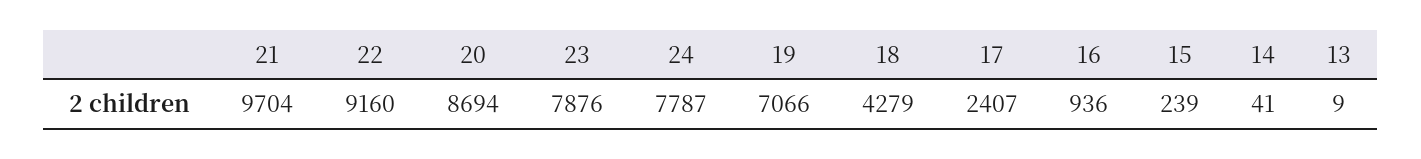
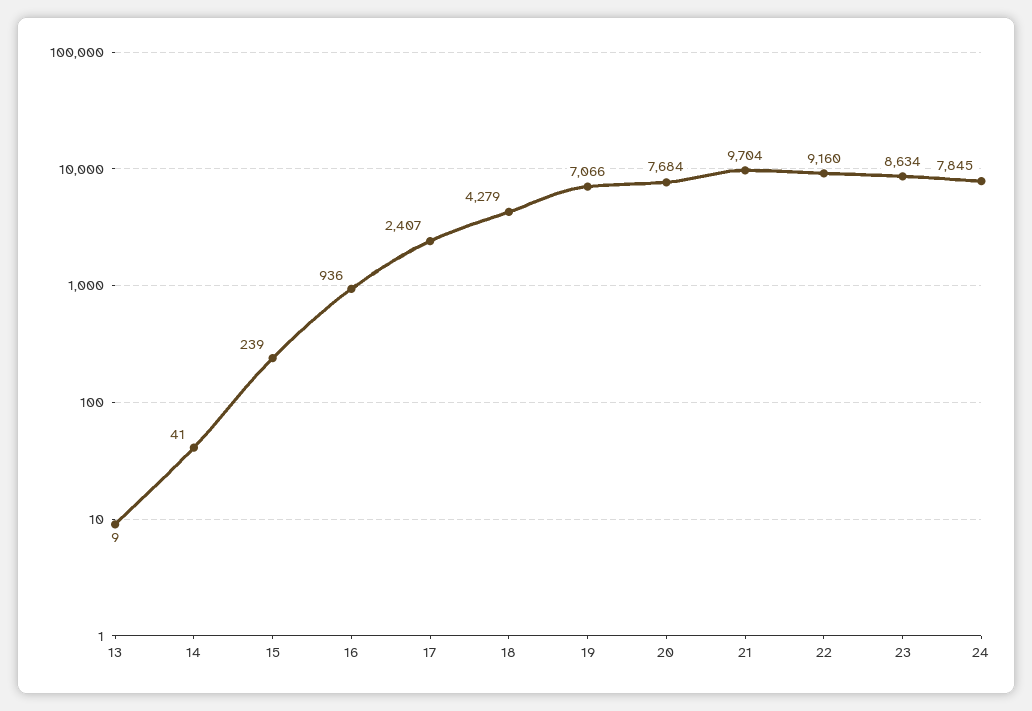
20: 8694 -> 7684
23: 7876 -> 8634
24: 7787 -> 7845

